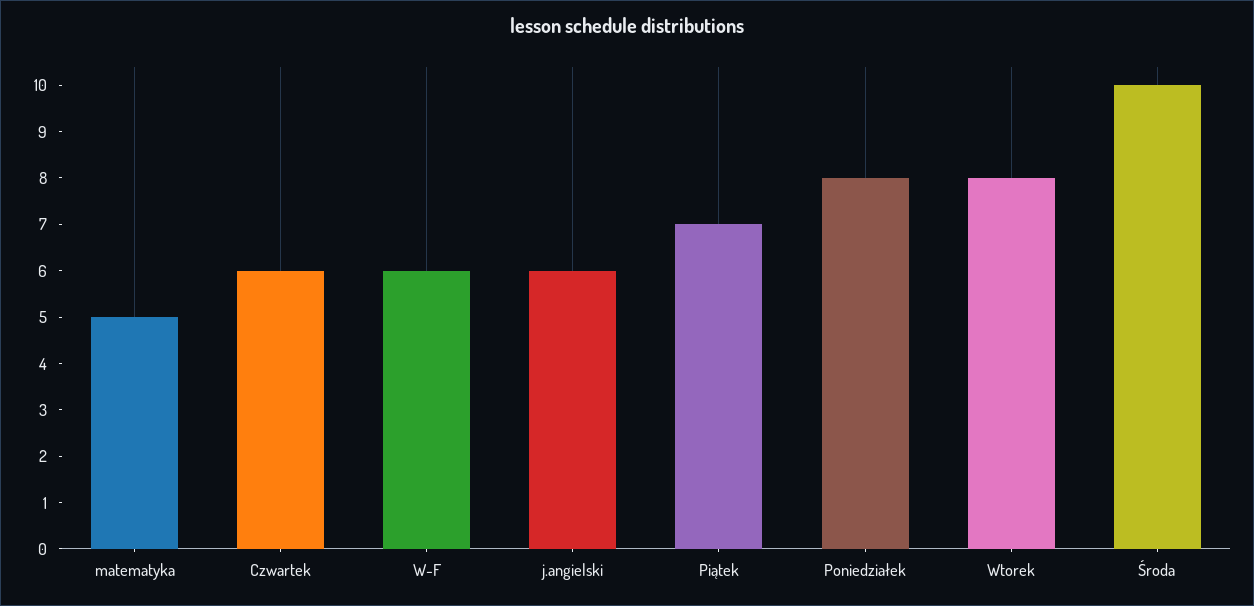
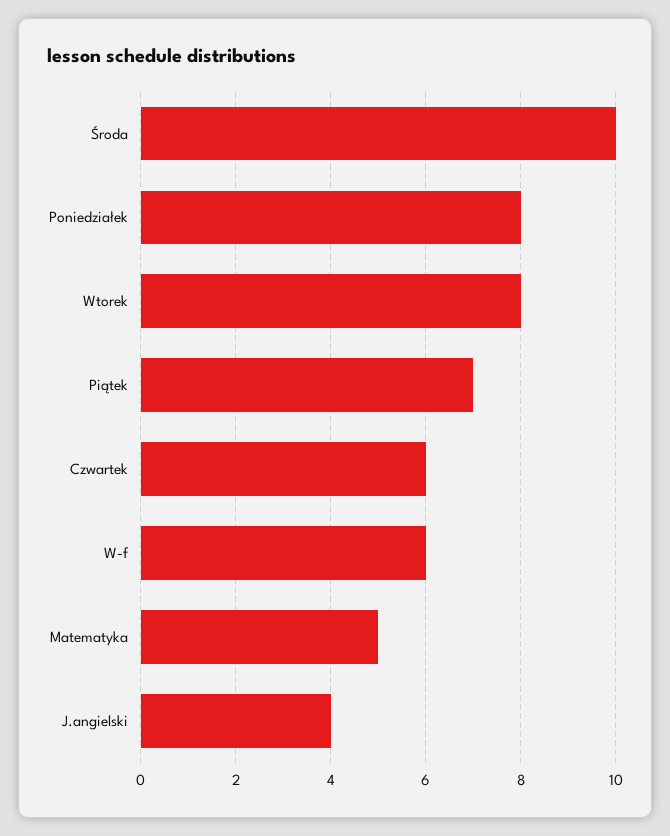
j.angielski: 6 -> 4

